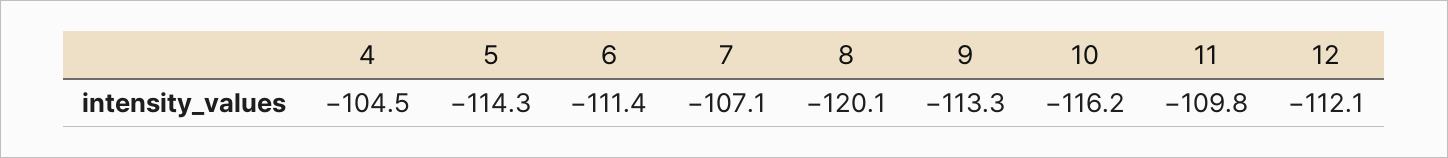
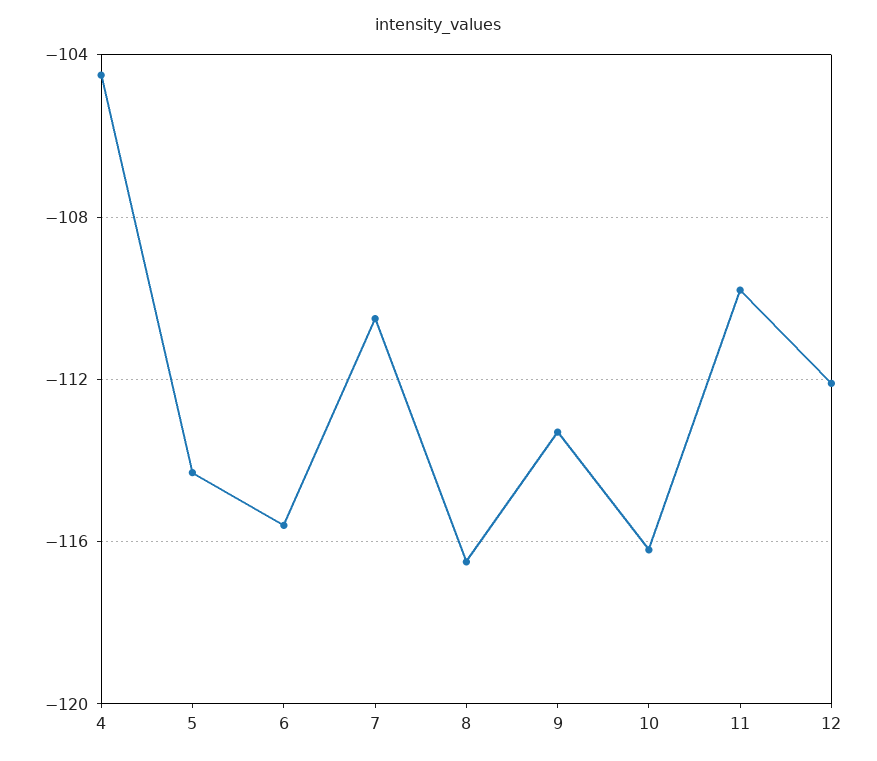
6: -111.4 -> -115.5
7: -107.1 -> -110.5
8: -120.1 -> -116.5

